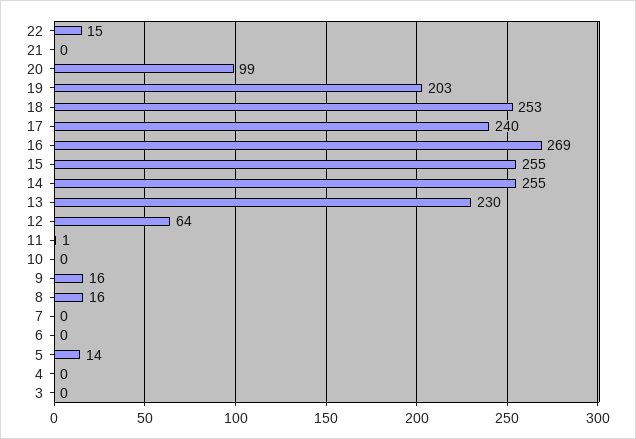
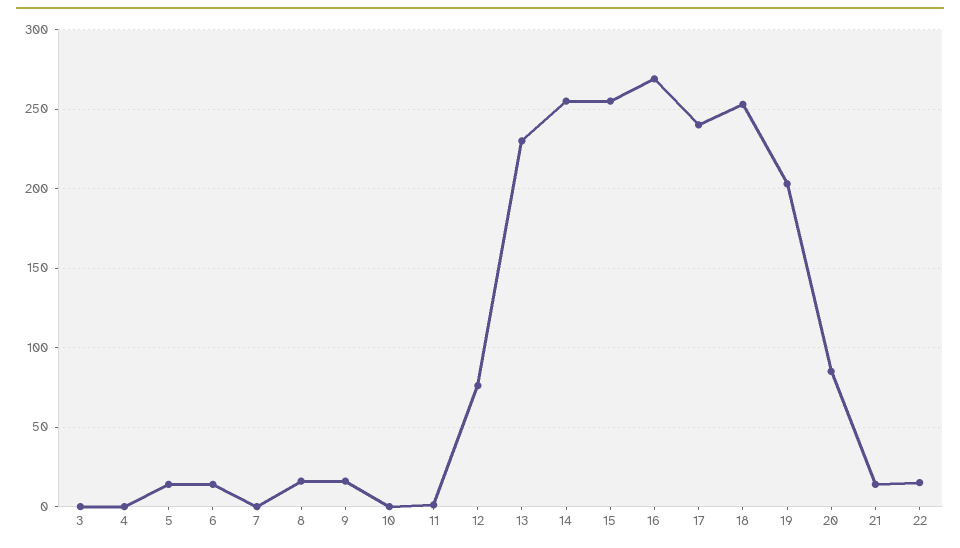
21: 0 -> 15
20: 99 -> 85
12: 64 -> 75
6: 0 -> 15

